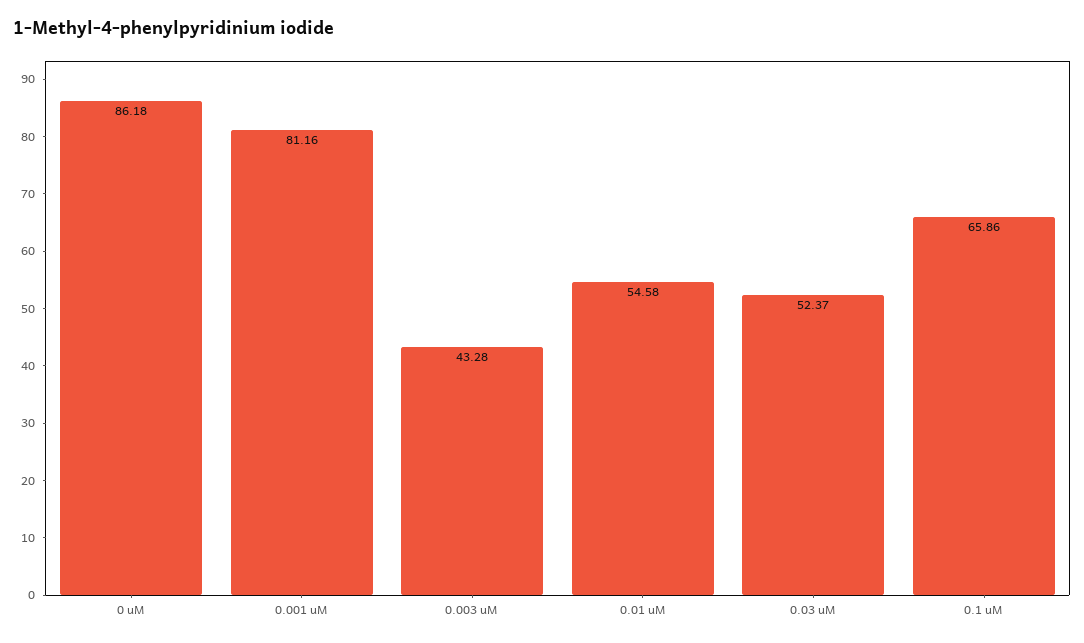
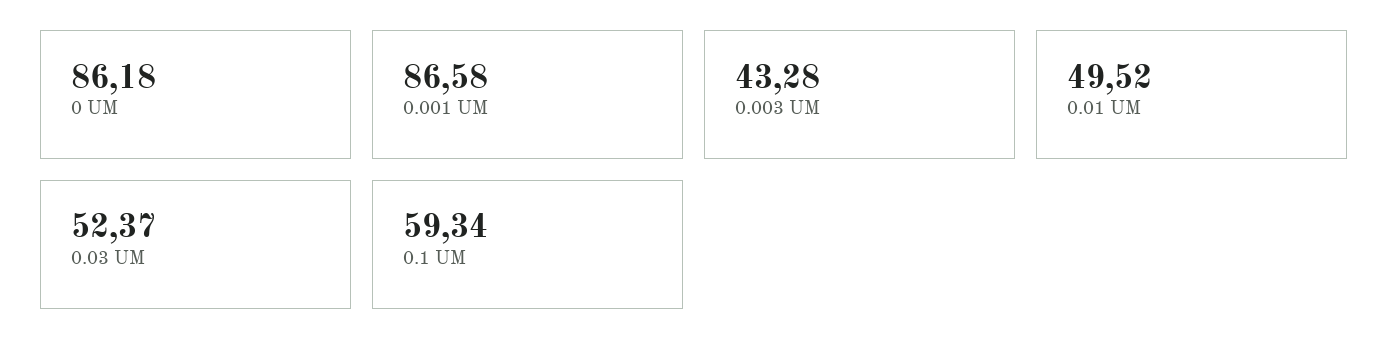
0.001 uM: 81.16 -> 86.58
0.01 uM: 54.58 -> 49.52
0.1 uM: 65.86 -> 59.34

